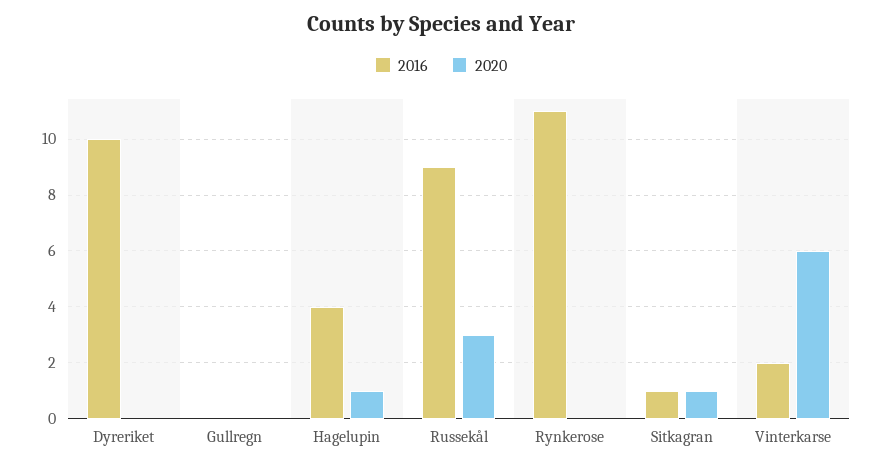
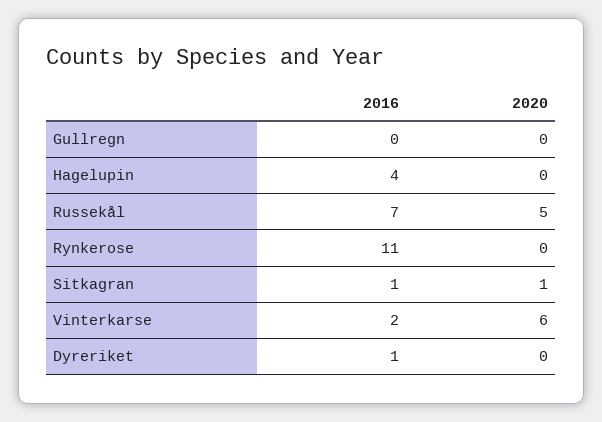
2016, Dyreriket: 10 -> 1
2020, Hagelupin: 1 -> 0
2016, Russekål: 9 -> 7
2020, Russekål: 3 -> 5

